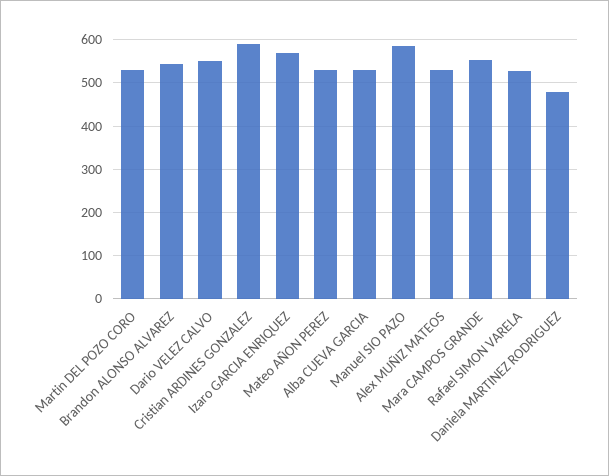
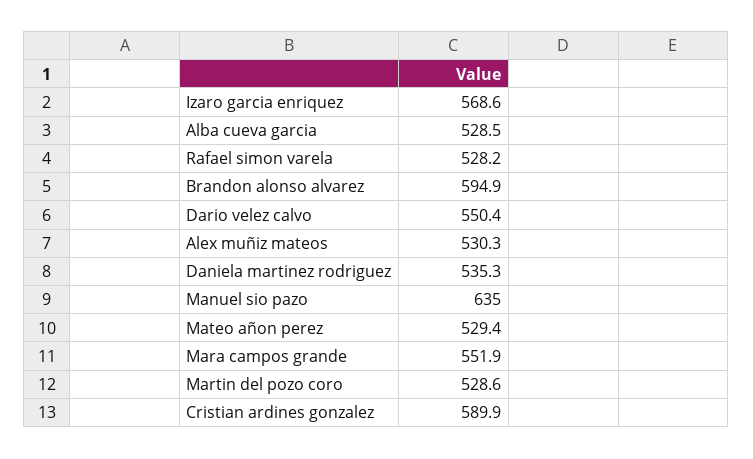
Brandon ALONSO ALVAREZ: 540 -> 594.9
Manuel SIO PAZO: 580 -> 635
Daniela MARTINEZ RODRIGUEZ: 480 -> 535.3

